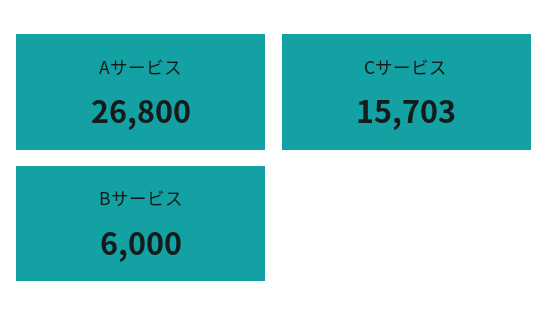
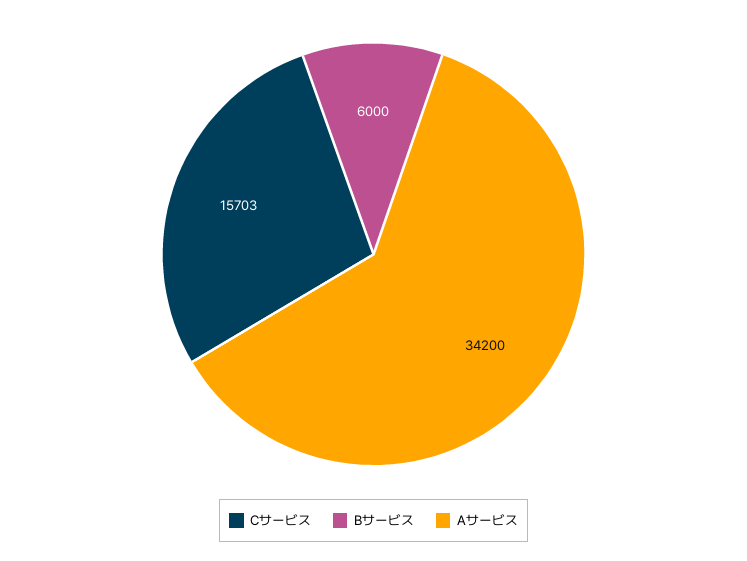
Aサービス: 26800 -> 34200

